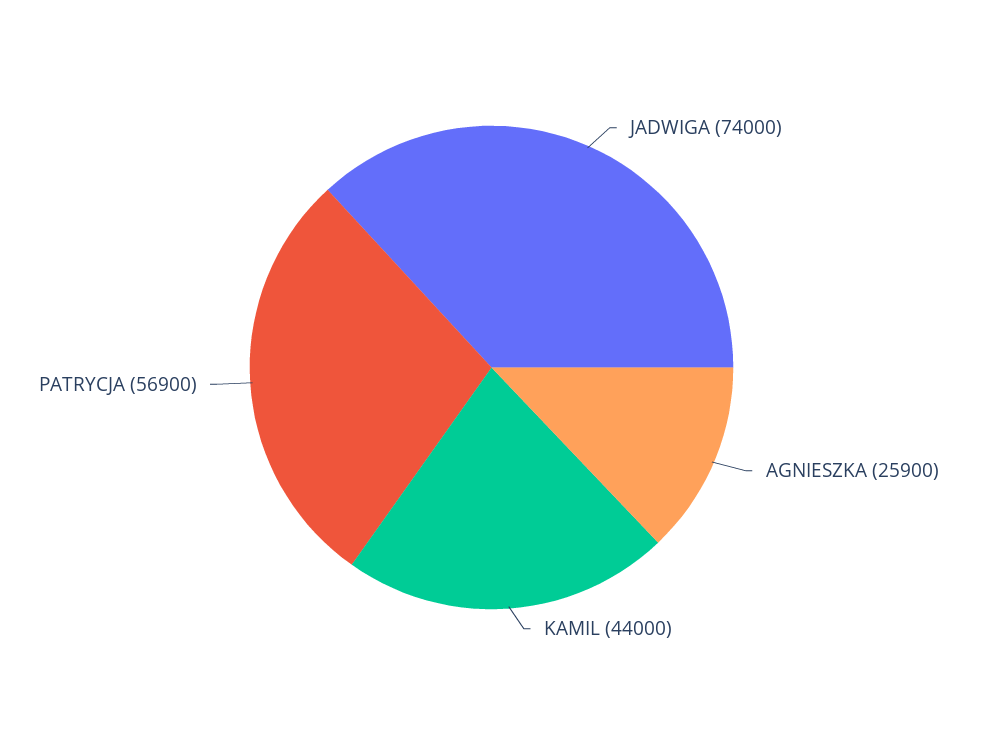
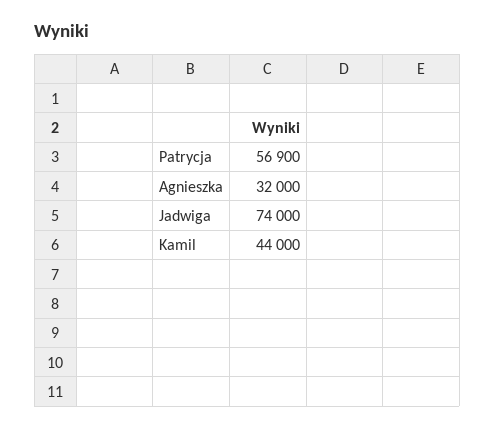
AGNIESZKA: 25900 -> 32000

